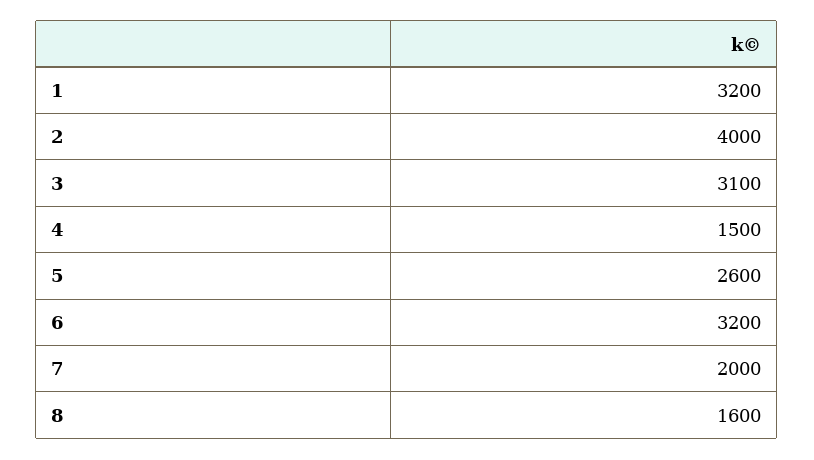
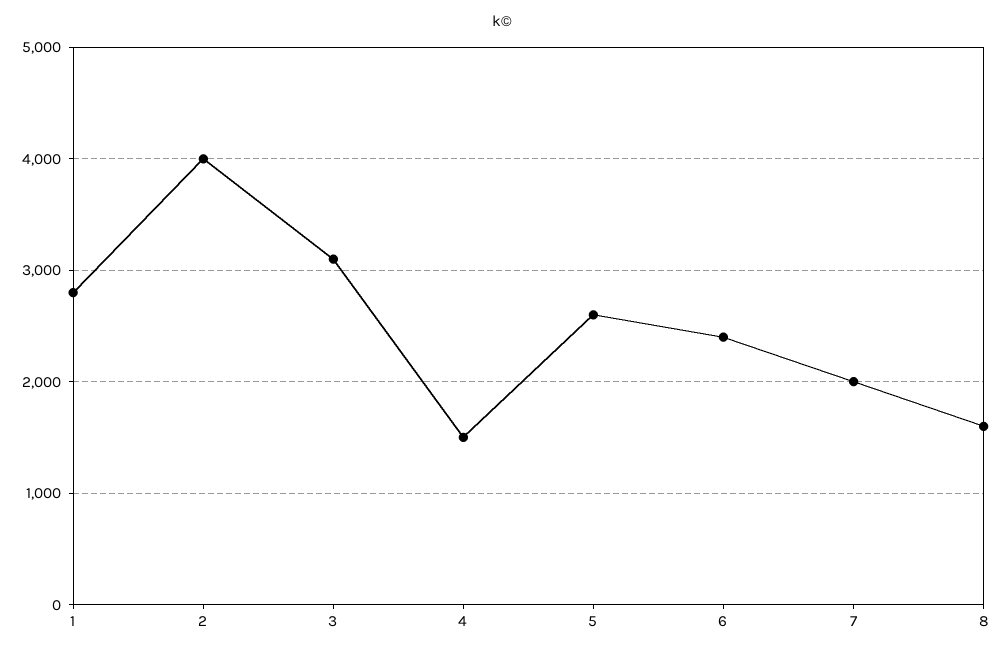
1: 3200 -> 2800
6: 3200 -> 2400

